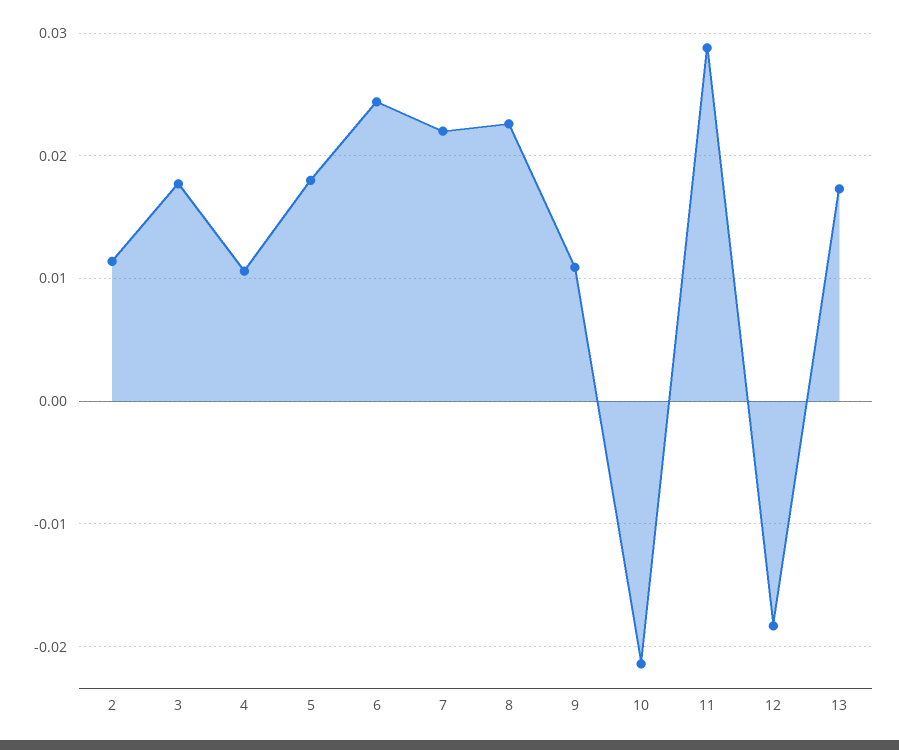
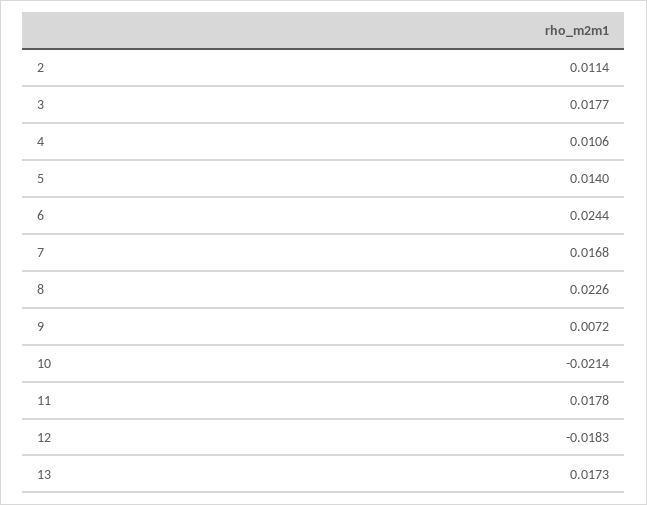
5: 0.018 -> 0.014
7: 0.022 -> 0.0168
9: 0.011 -> 0.0072
11: 0.029 -> 0.0178

